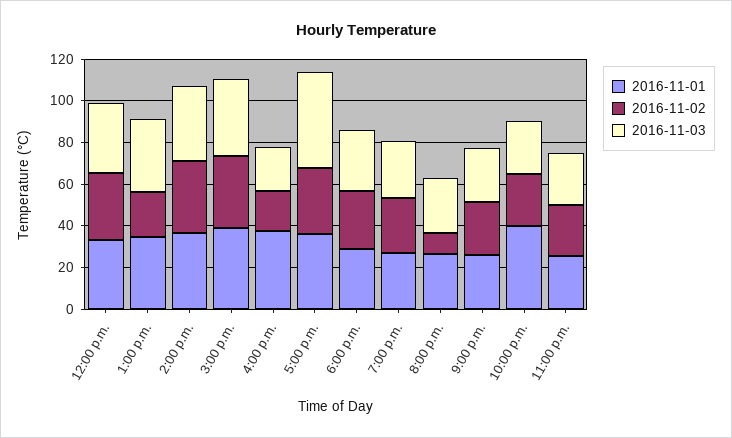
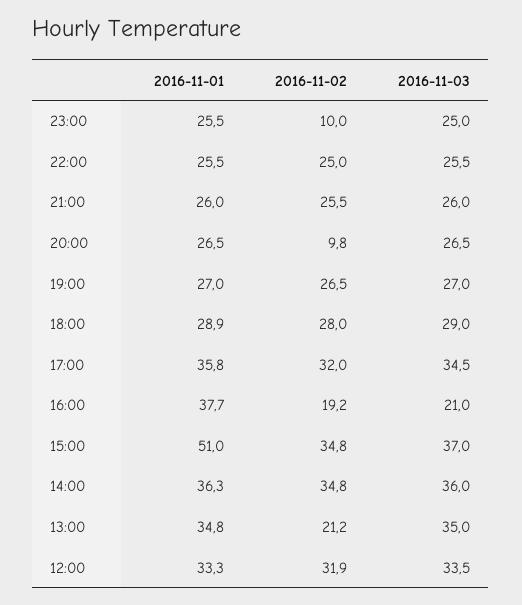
2016-11-01, 3:00 p.m.: 40 -> 51
2016-11-03, 5:00 p.m.: 45 -> 34.5
2016-11-01, 10:00 p.m.: 40 -> 25.5
2016-11-02, 11:00 p.m.: 25 -> 10

